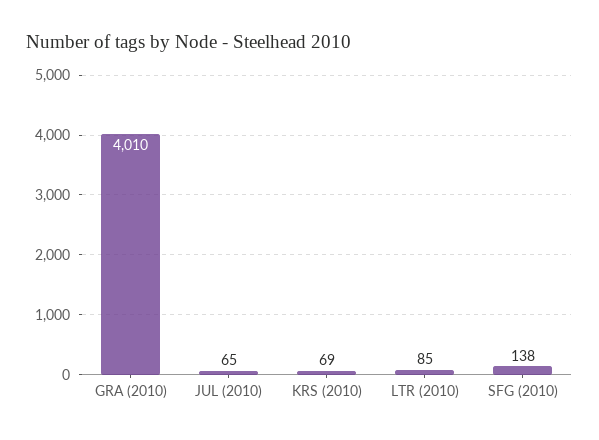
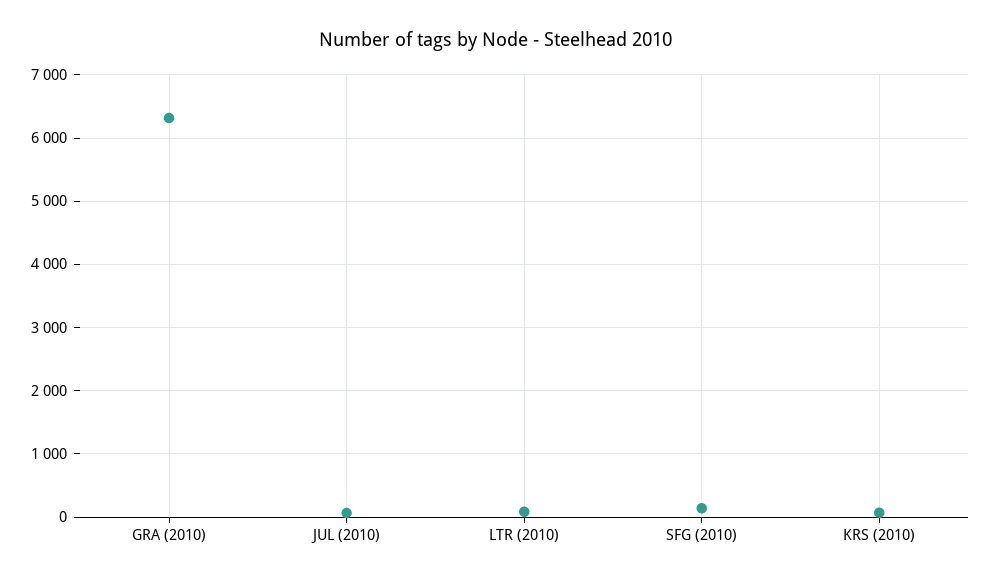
GRA (2010): 4010 -> 6300

